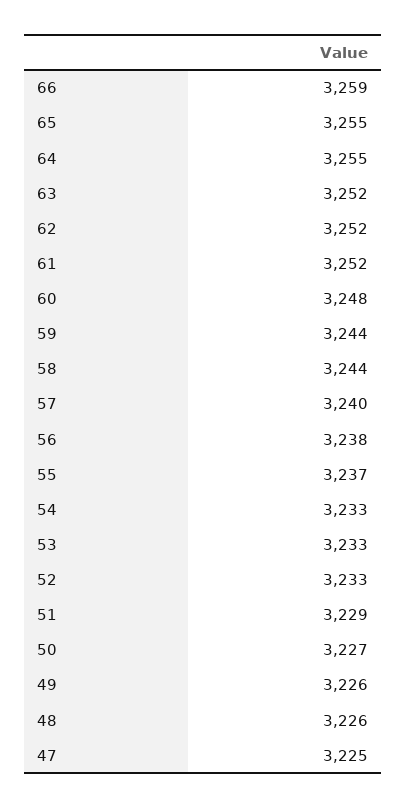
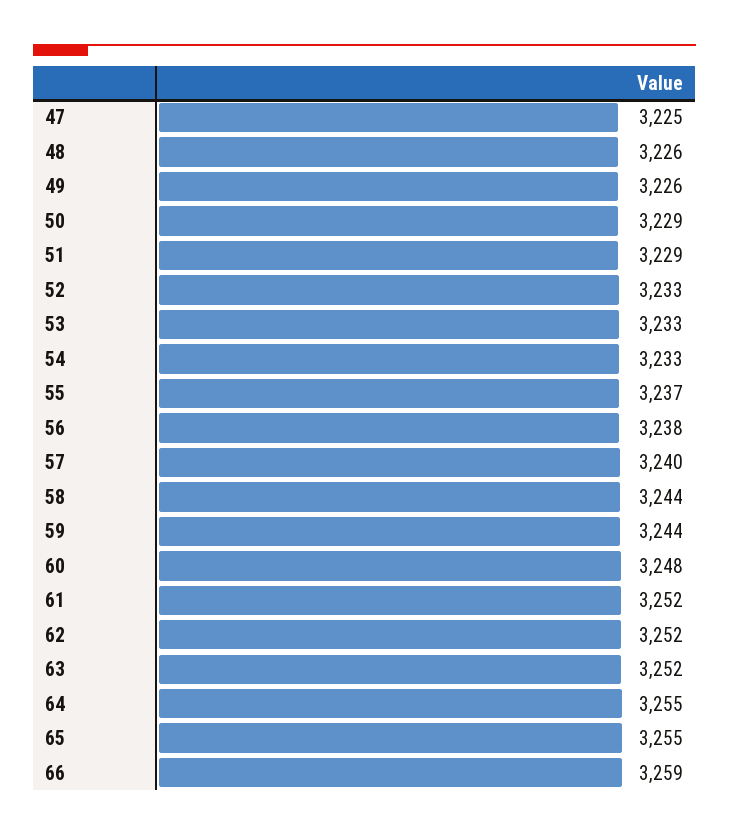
50: 3227 -> 3229

